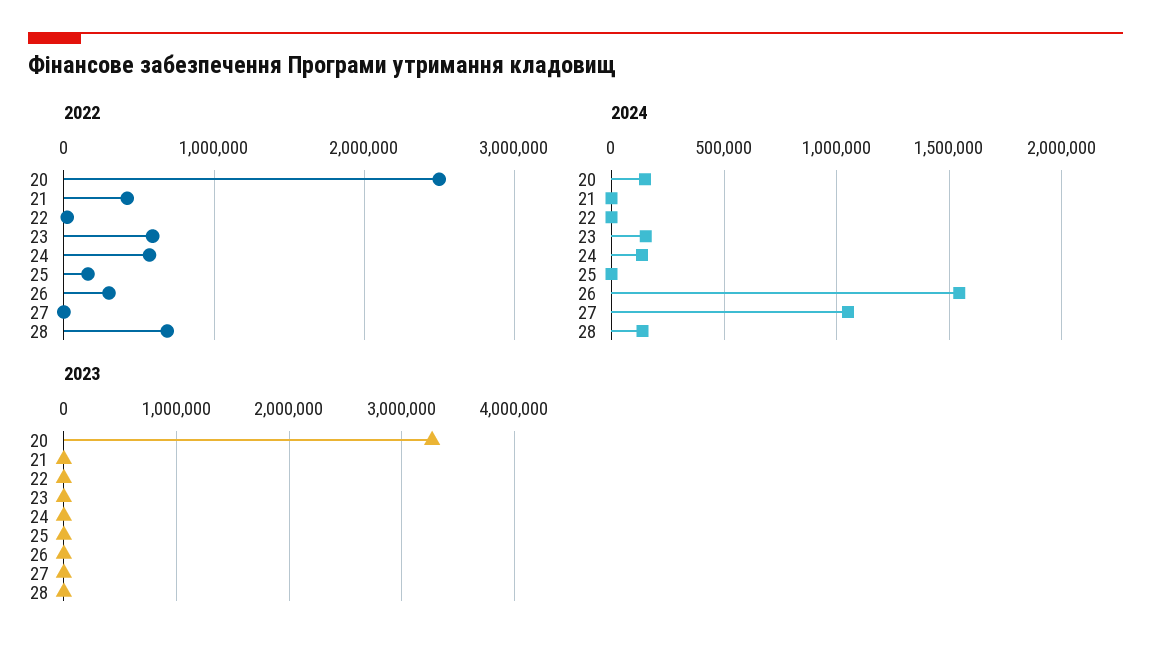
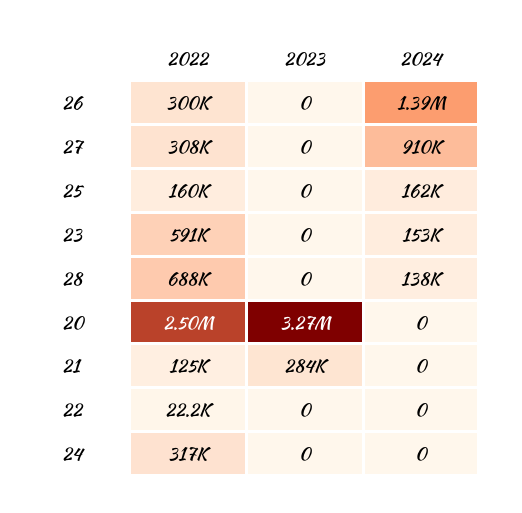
2022, 21: 400000 -> 125000
2022, 24: 600000 -> 317000
2022, 27: 0 -> 308000
2024, 20: 150000 -> 0
2024, 24: 150000 -> 0
2024, 25: 0 -> 162000
2024, 26: 1550000 -> 1390000
2024, 27: 1050000 -> 910000
2023, 21: 0 -> 284000

